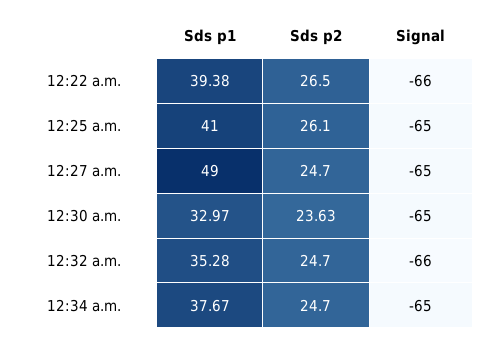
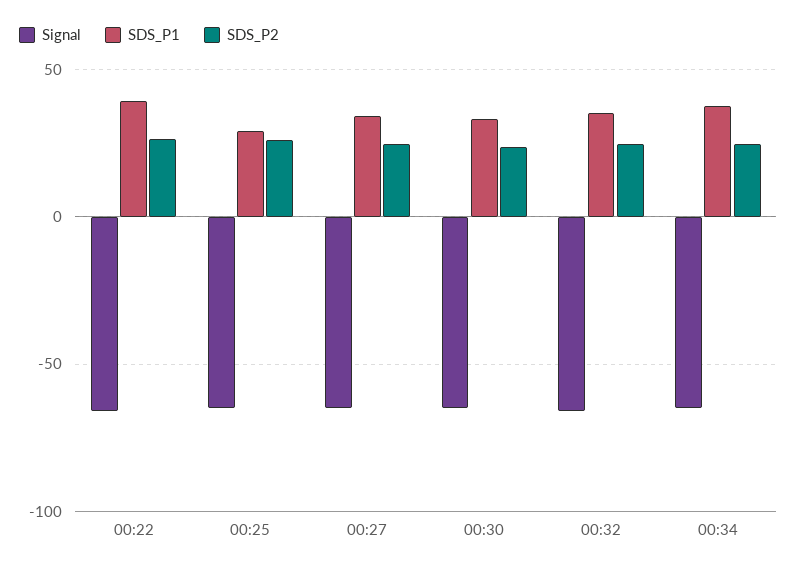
Sds p1, 12:25 a.m.: 41 -> 30
Sds p1, 12:27 a.m.: 49 -> 35

